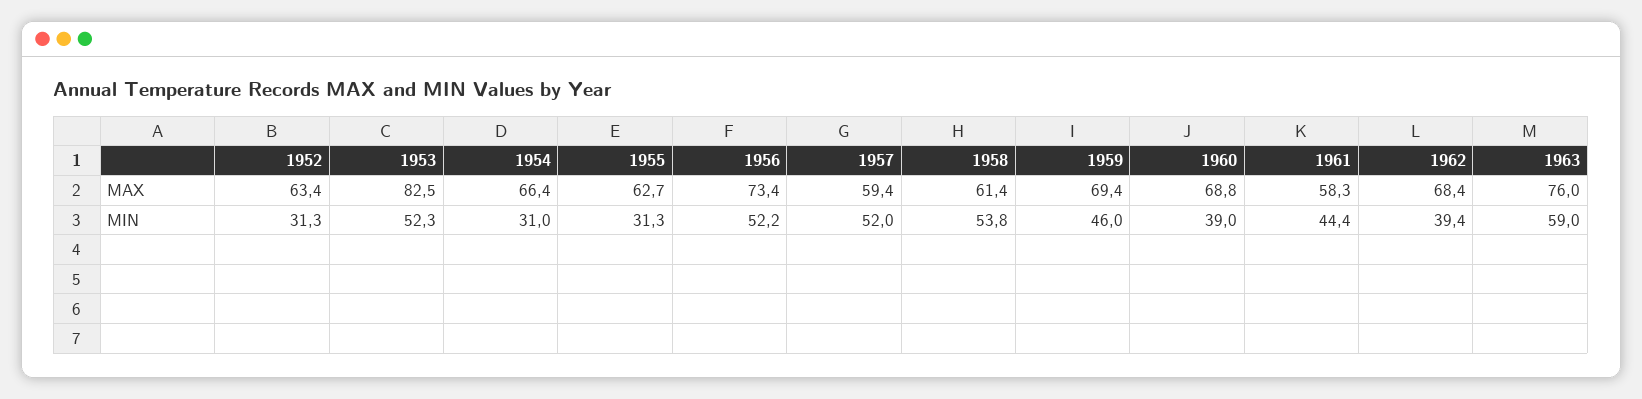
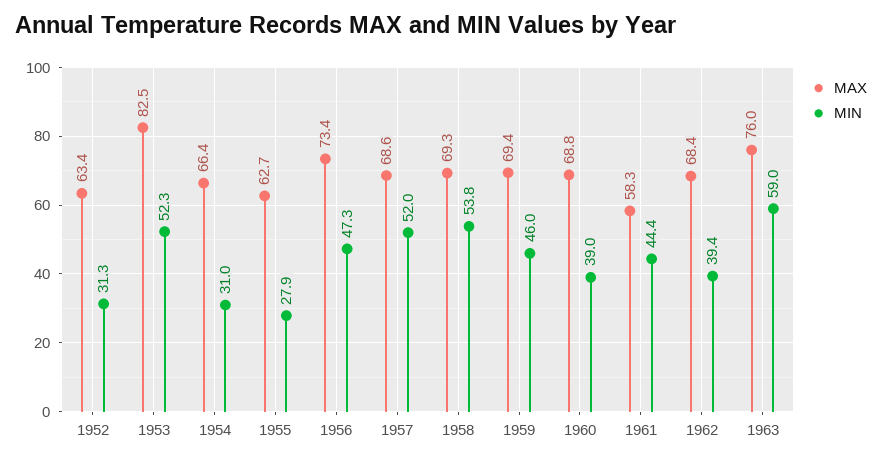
MAX, 1957: 59.4 -> 68.6
MAX, 1958: 61.4 -> 69.3
MIN, 1955: 31.3 -> 27.9
MIN, 1956: 52.2 -> 47.3

